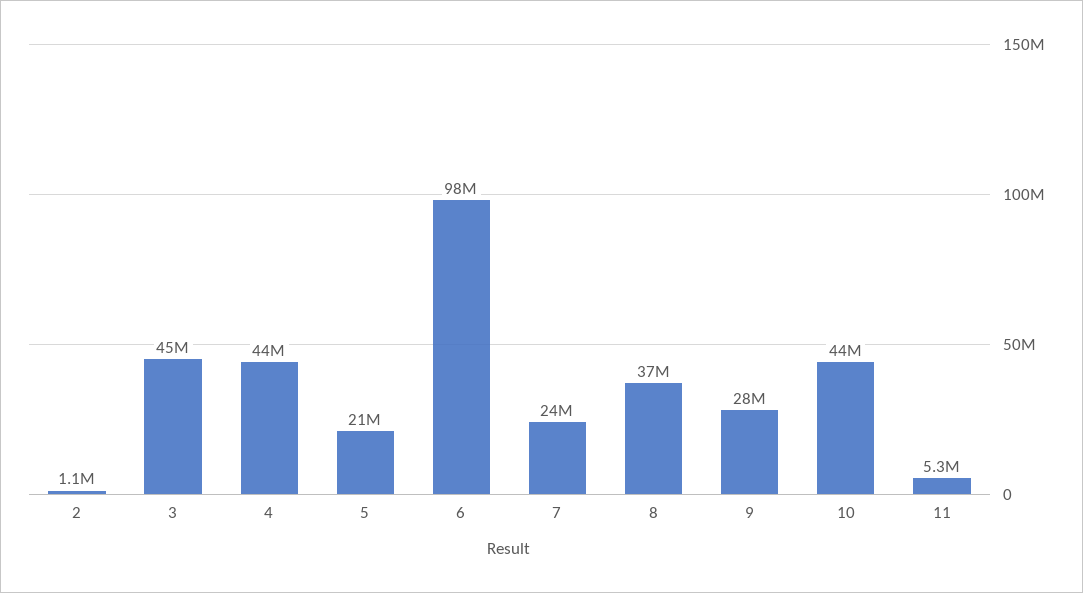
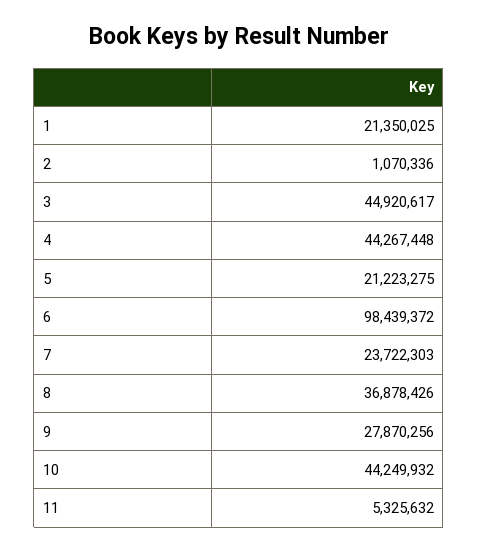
1: none -> 21350025

